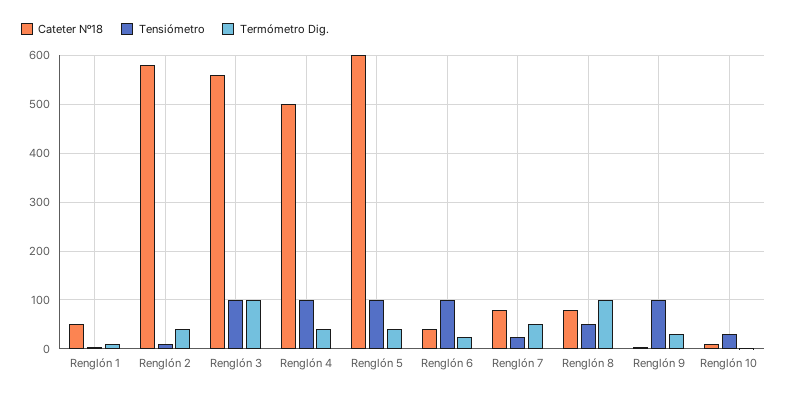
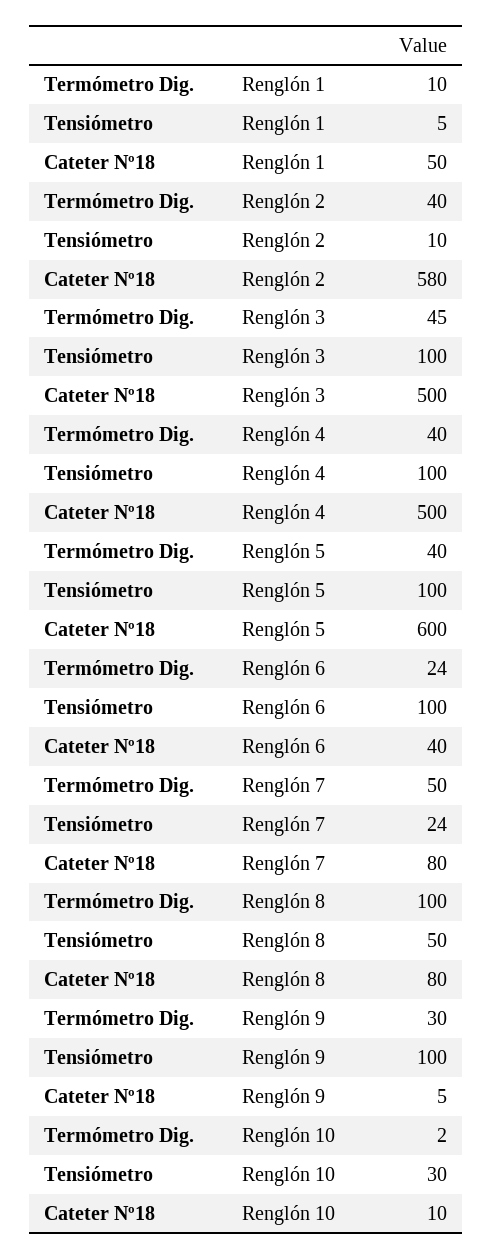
Cateter Nº18, Renglón 3: 560 -> 500
Termómetro Dig., Renglón 3: 100 -> 45

